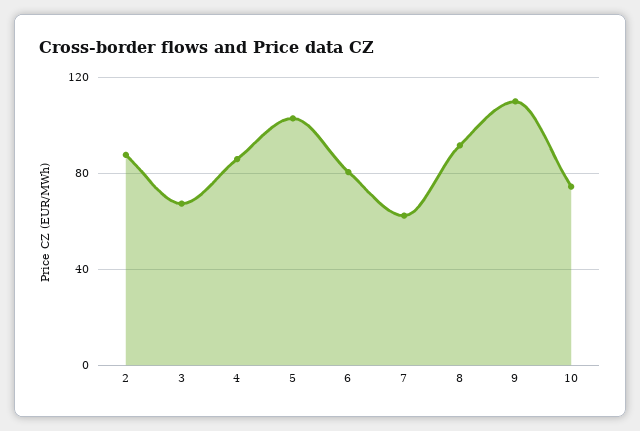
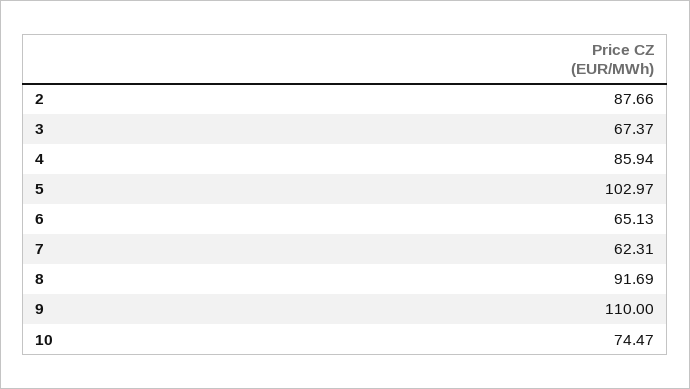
6: 80 -> 65.13

